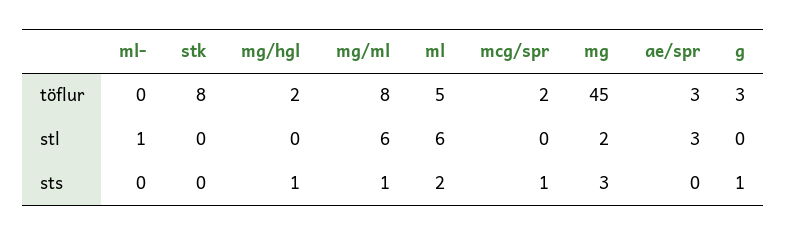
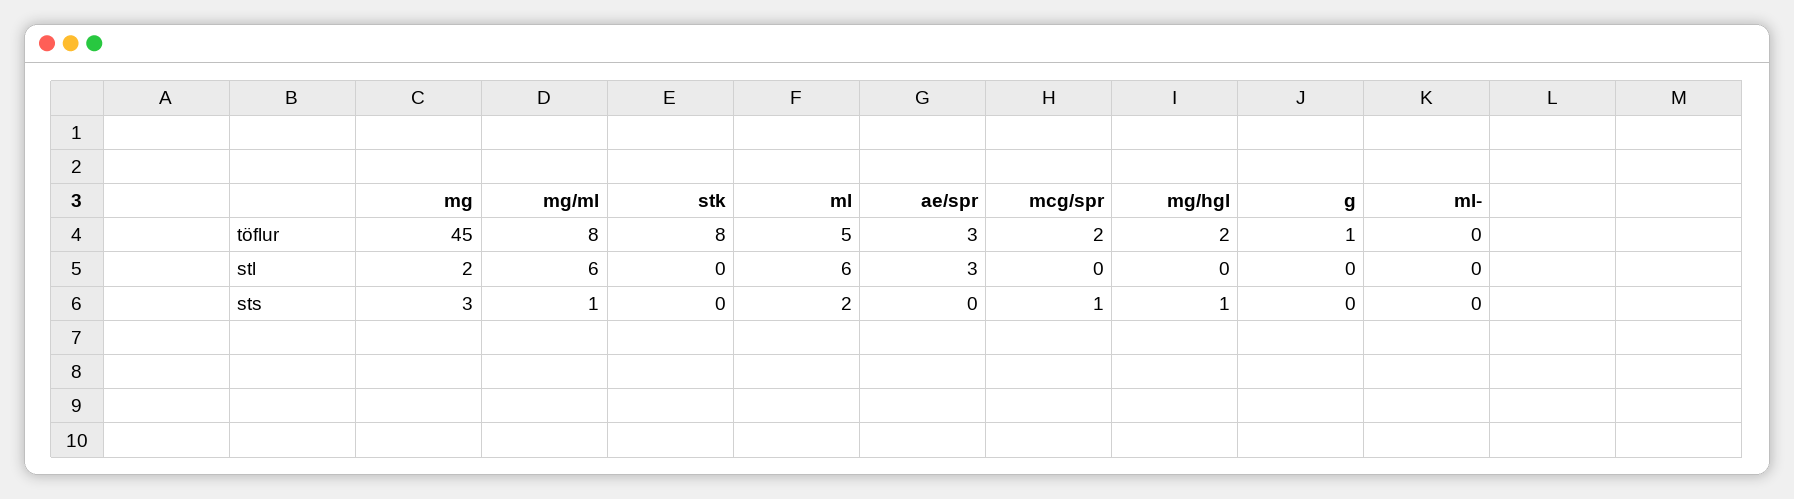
g, töflur: 3 -> 1
ml-, stl: 1 -> 0
g, sts: 1 -> 0

